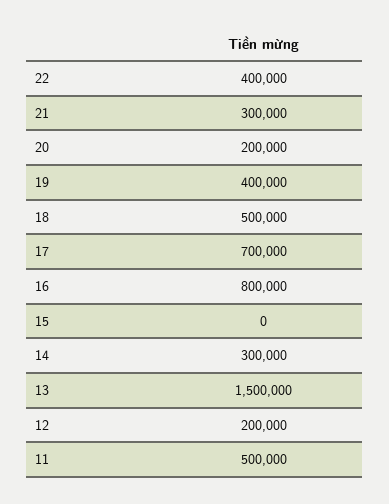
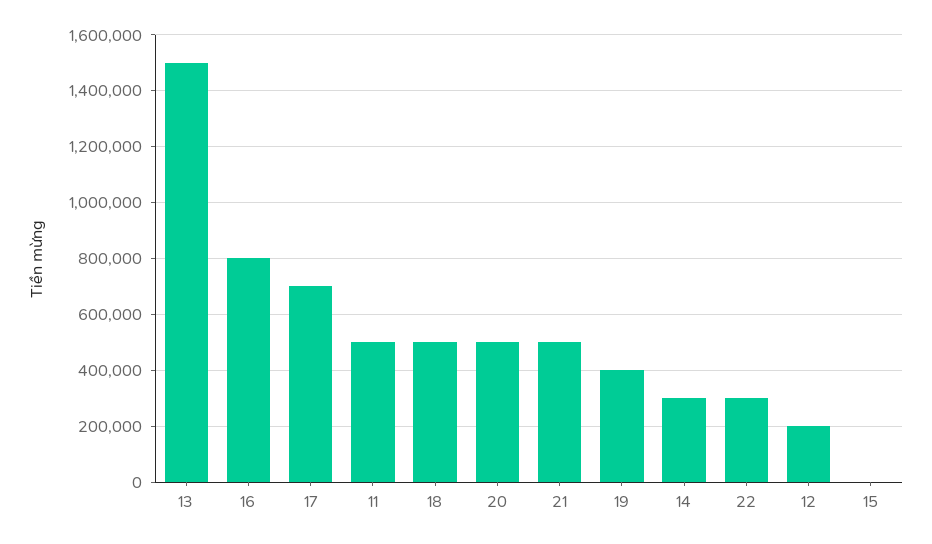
22: 400000 -> 300000
21: 300000 -> 500000
20: 200000 -> 500000

